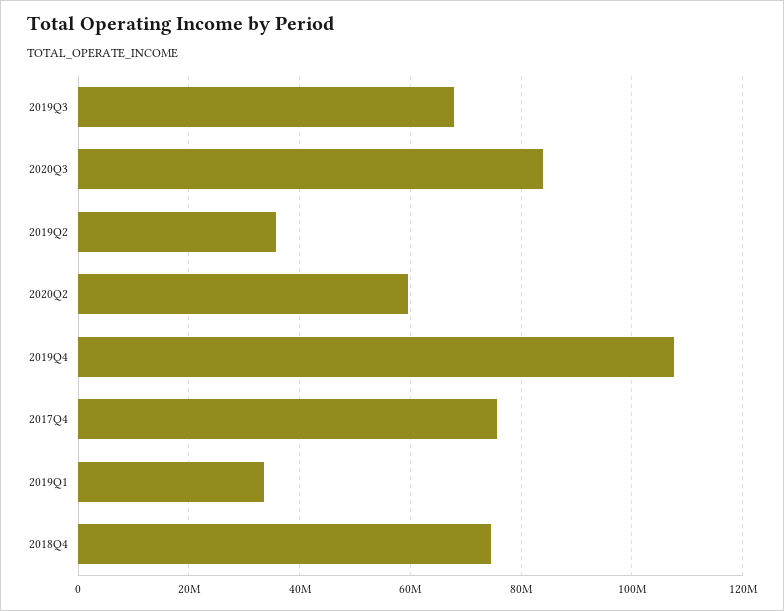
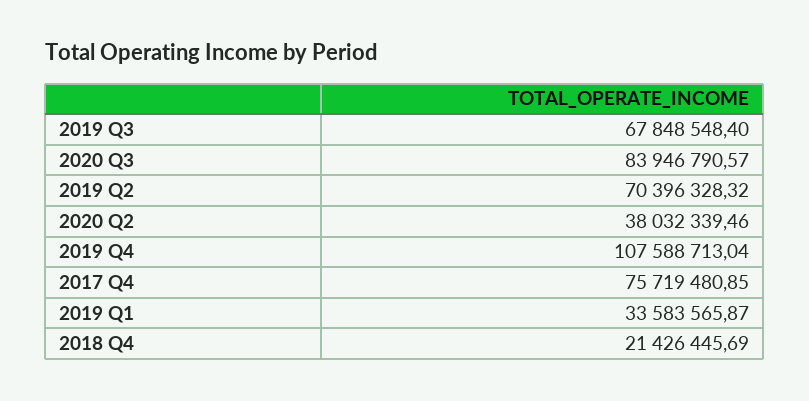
2019Q2: 36000000 -> 70396328.32
2020Q2: 60000000 -> 38032339.46
2018Q4: 74000000 -> 21426445.69

